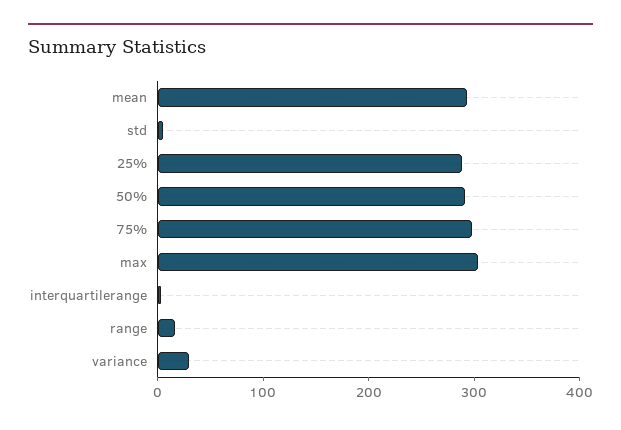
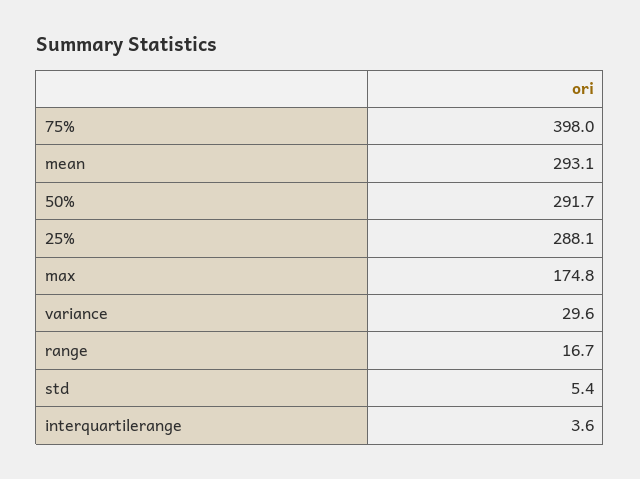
75%: 300 -> 398
max: 300 -> 174.8

